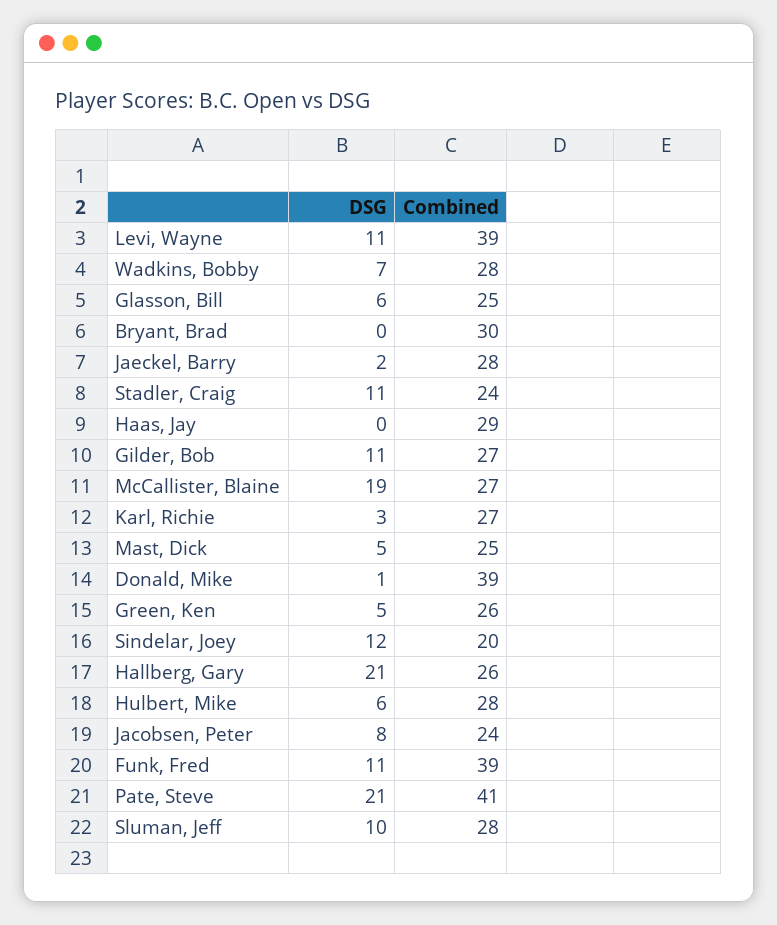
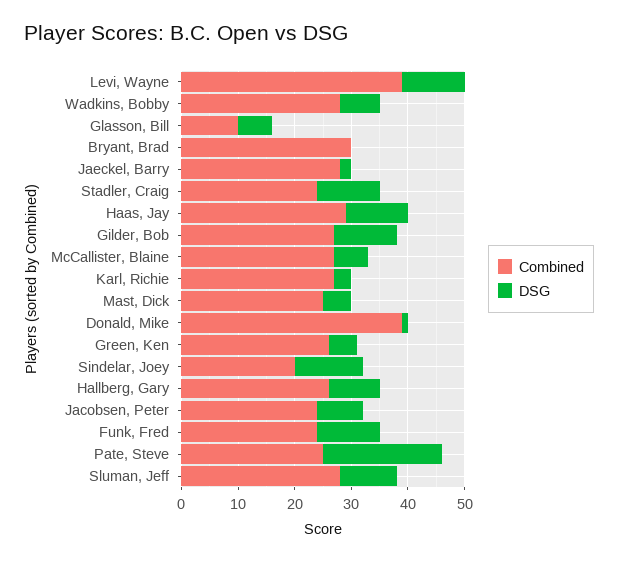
Combined, Glasson, Bill: 25 -> 10
DSG, Haas, Jay: 0 -> 10
DSG, McCallister, Blaine: 19 -> 5
DSG, Hallberg, Gary: 21 -> 10
DSG, Hulbert, Mike: 6 -> none
Combined, Hulbert, Mike: 28 -> none
Combined, Funk, Fred: 39 -> 25
Combined, Pate, Steve: 41 -> 25

